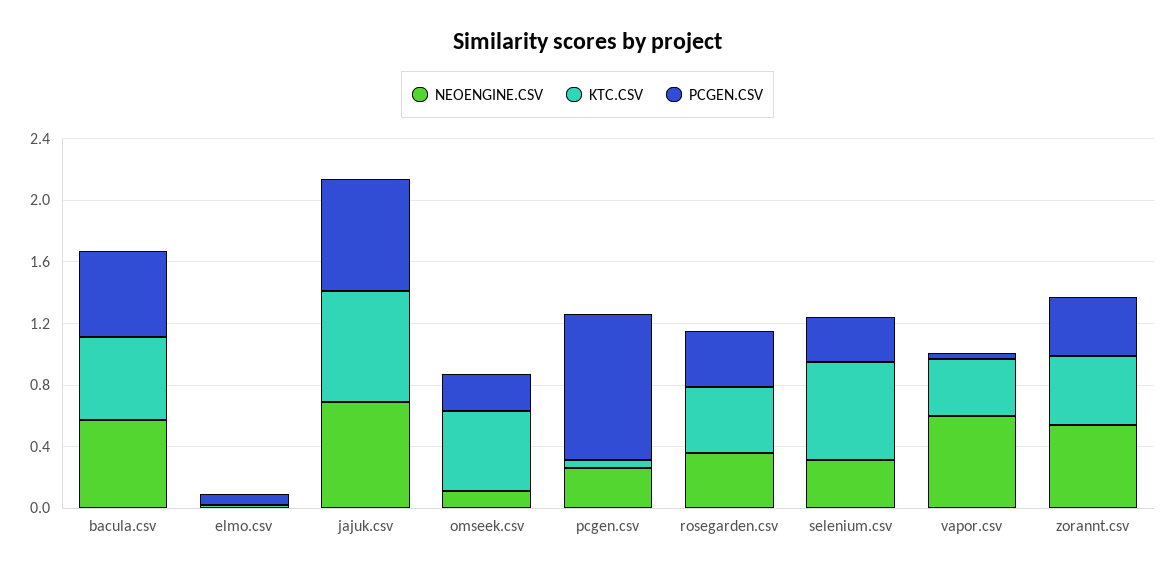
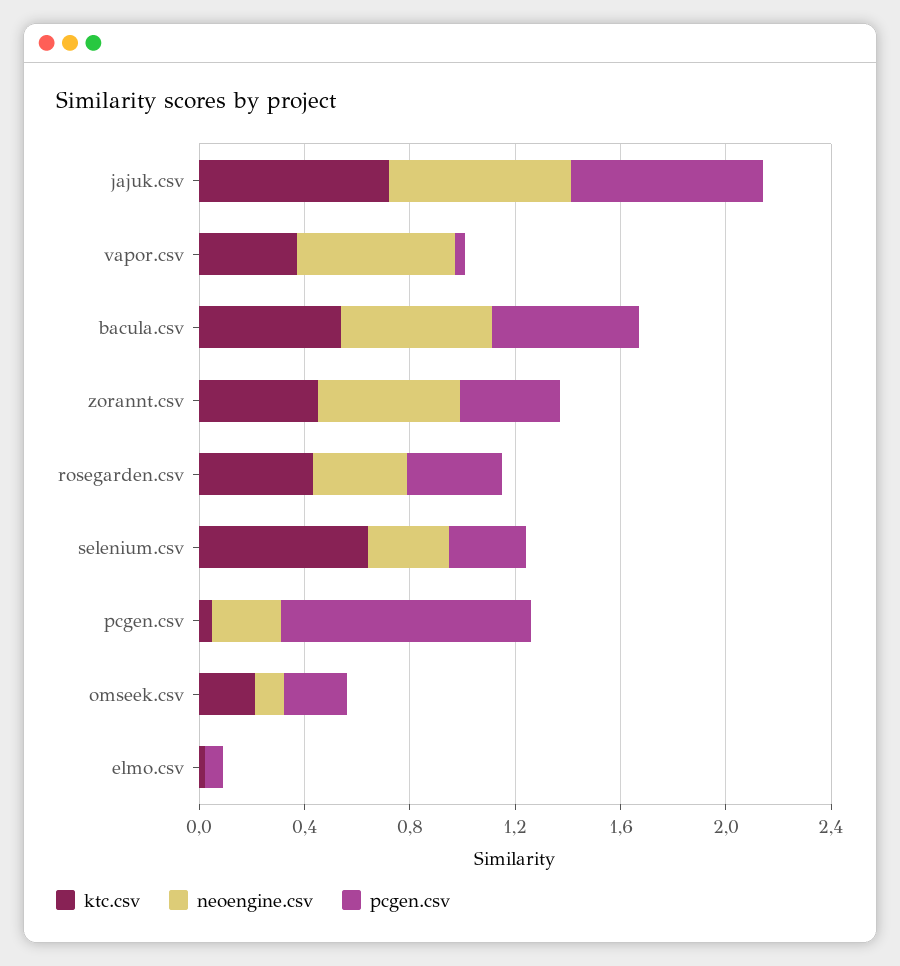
KTC.CSV, omseek.csv: 0.5 -> 0.2

